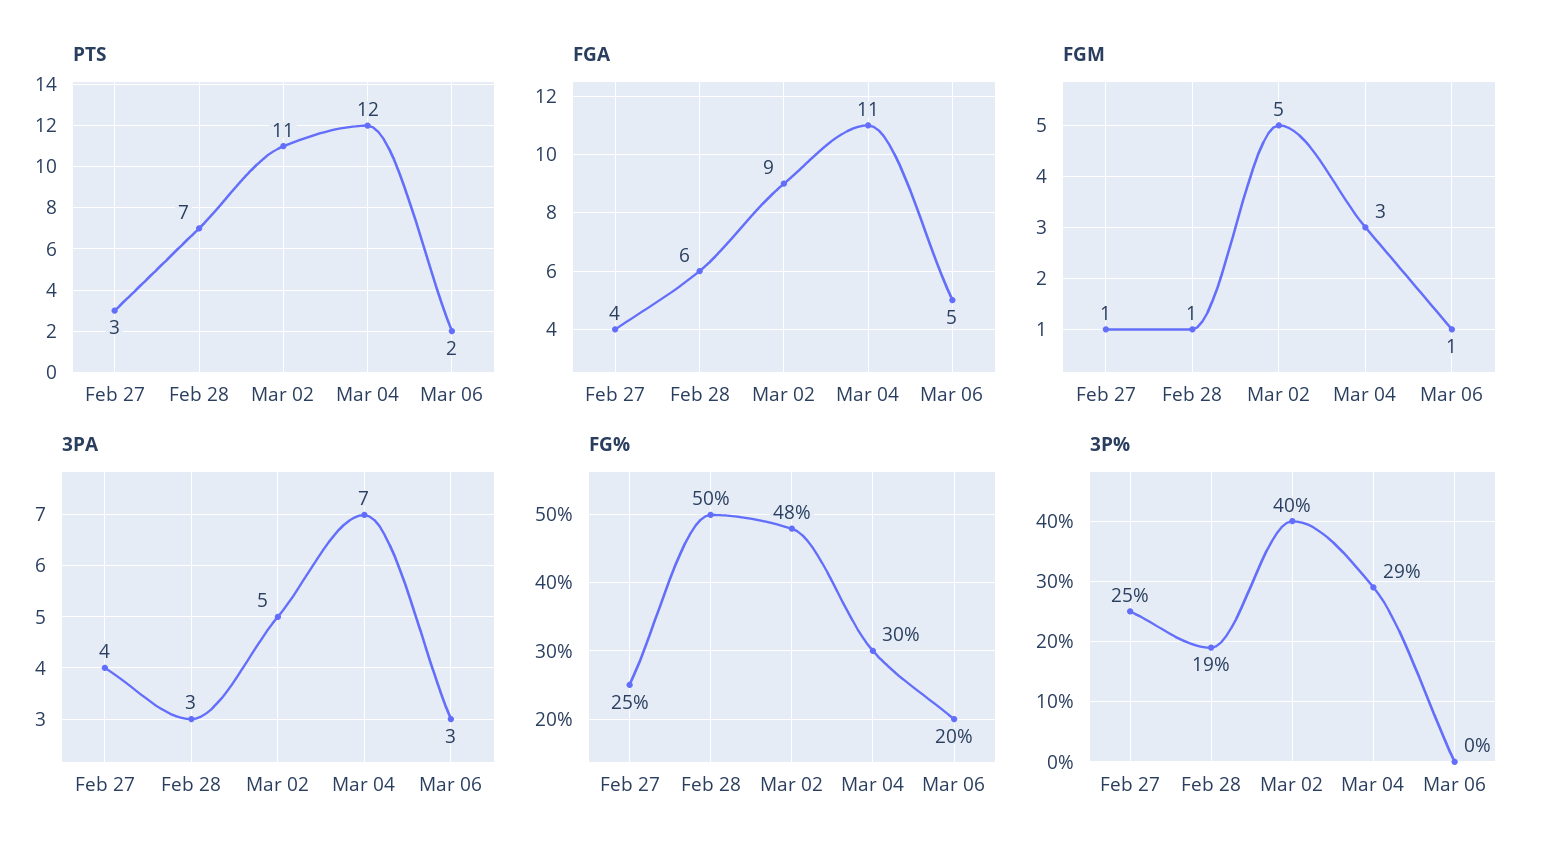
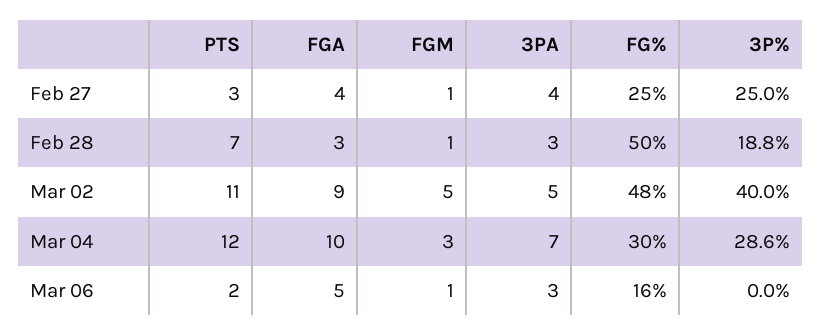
FGA, Feb 28: 6 -> 3
FGA, Mar 04: 11 -> 10
FG%, Mar 06: 20 -> 16

